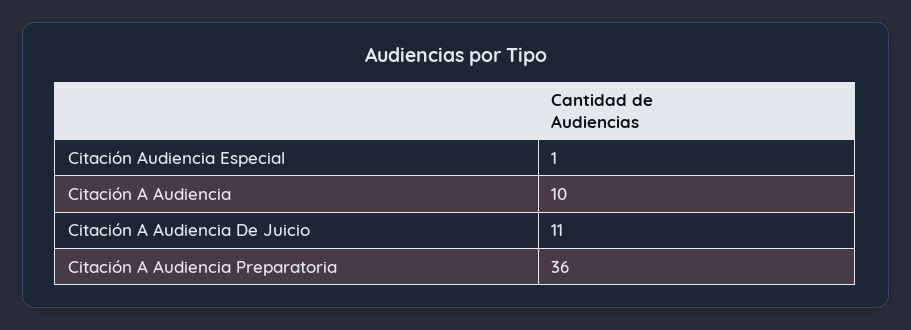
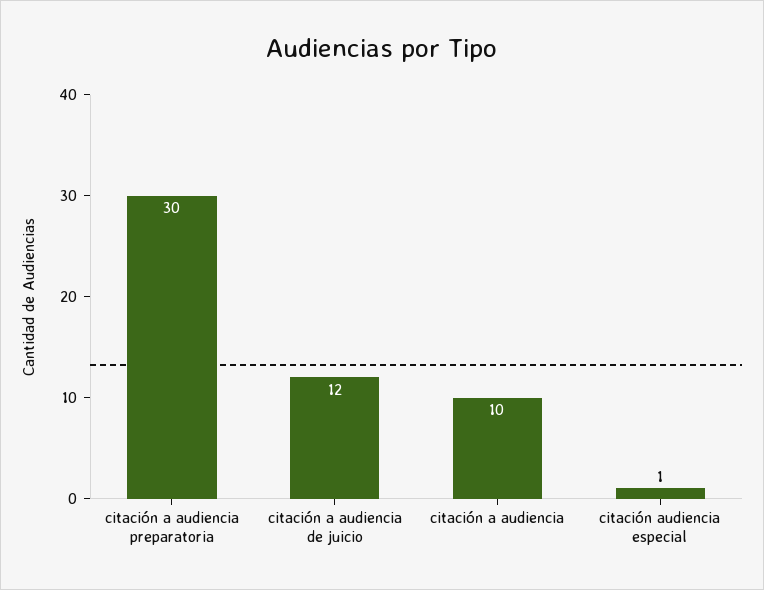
Citación A Audiencia De Juicio: 11 -> 12
Citación A Audiencia Preparatoria: 36 -> 30

